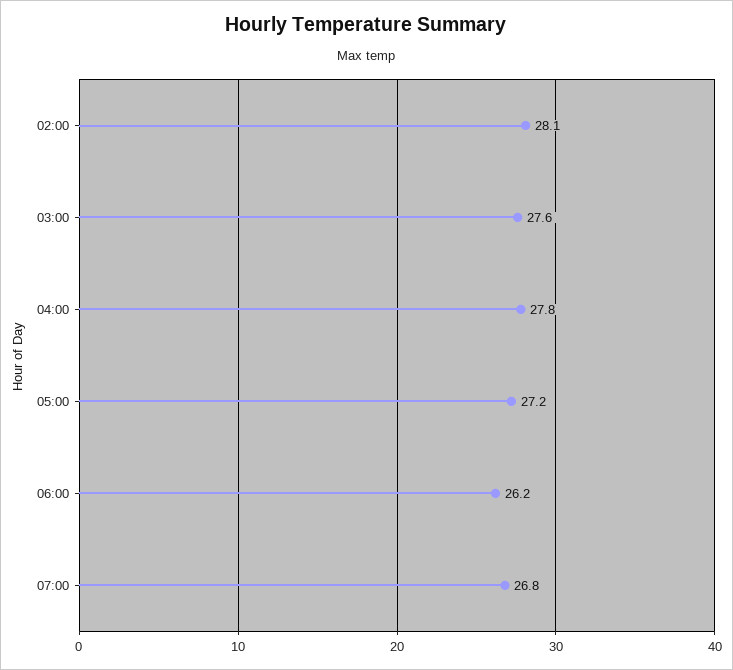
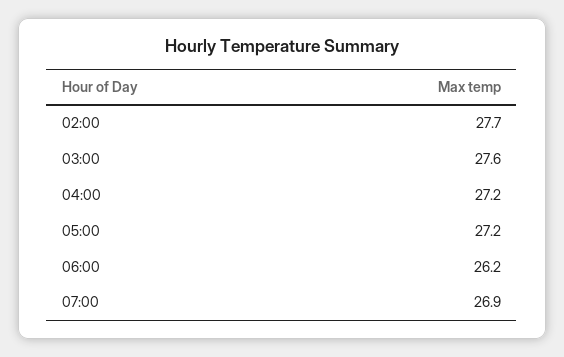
02:00: 28.1 -> 27.7
04:00: 27.8 -> 27.2
07:00: 26.8 -> 26.9

